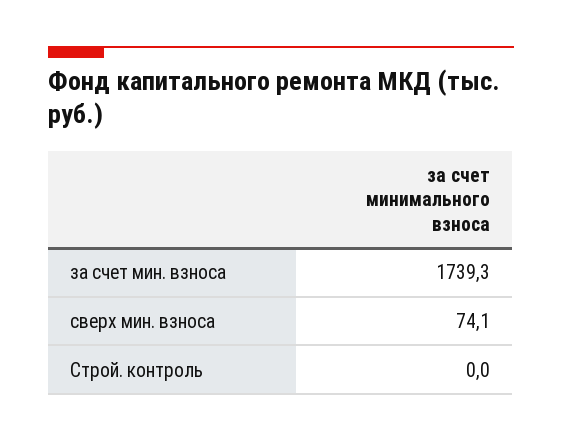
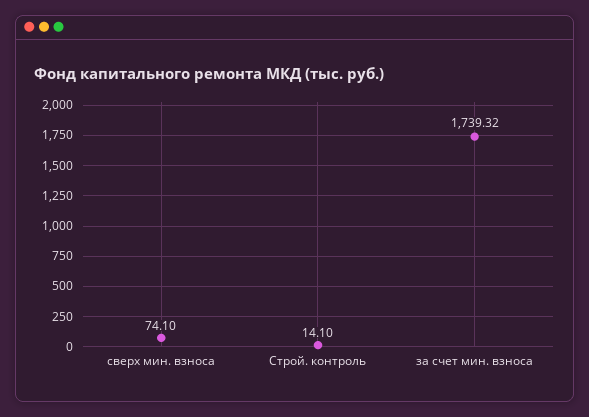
Строй. контроль: 0 -> 14.1

